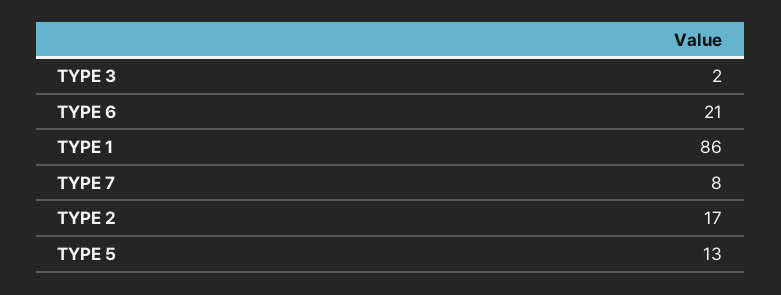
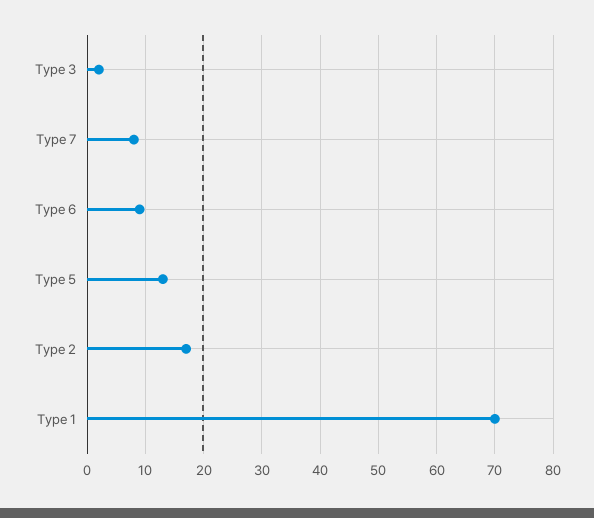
TYPE 6: 21 -> 10
TYPE 1: 86 -> 70

